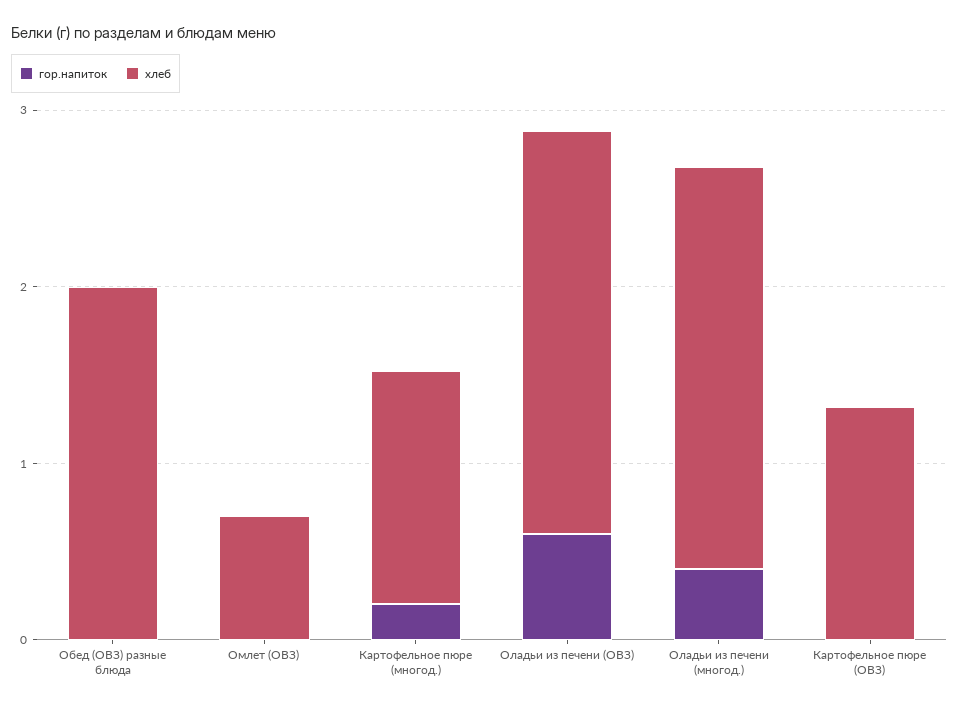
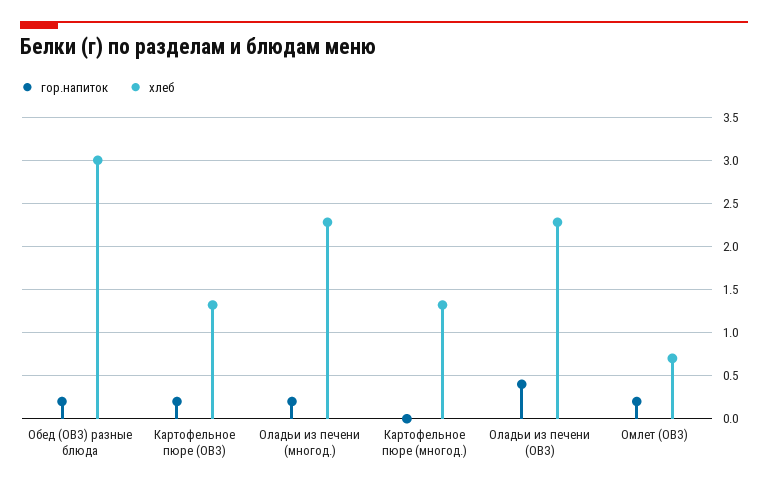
гор.напиток, Обед (ОВЗ) разные блюда: 0 -> 0.2
хлеб, Обед (ОВЗ) разные блюда: 2 -> 3
гор.напиток, Омлет (ОВЗ): 0 -> 0.2
гор.напиток, Картофельное пюре (многод.): 0.2 -> 0
гор.напиток, Оладьи из печени (ОВЗ): 0.6 -> 0.4
гор.напиток, Оладьи из печени (многод.): 0.4 -> 0.2
гор.напиток, Картофельное пюре (ОВЗ): 0 -> 0.2

